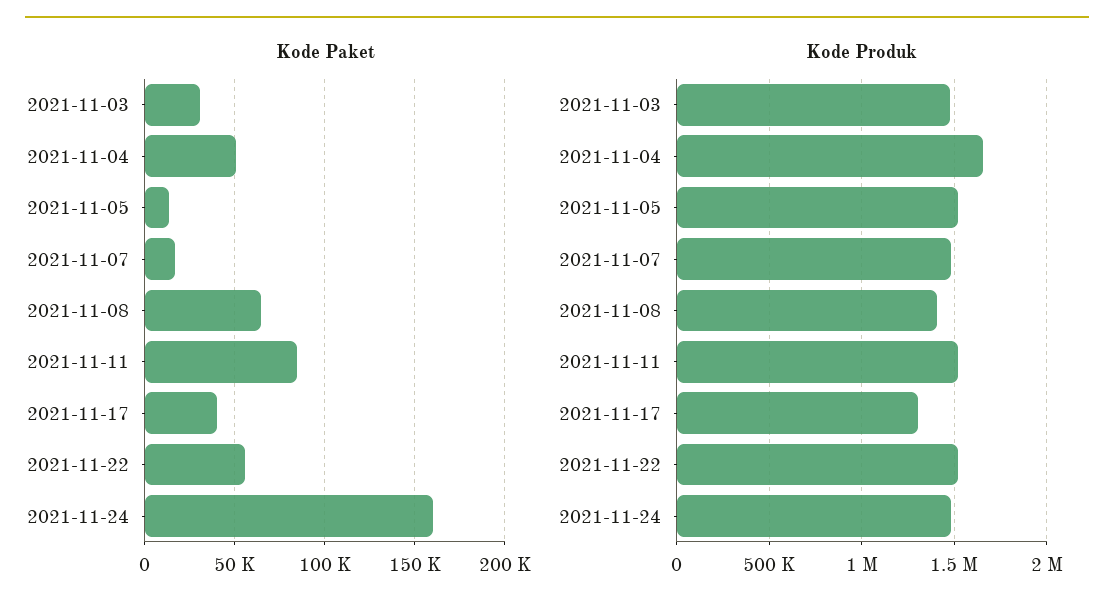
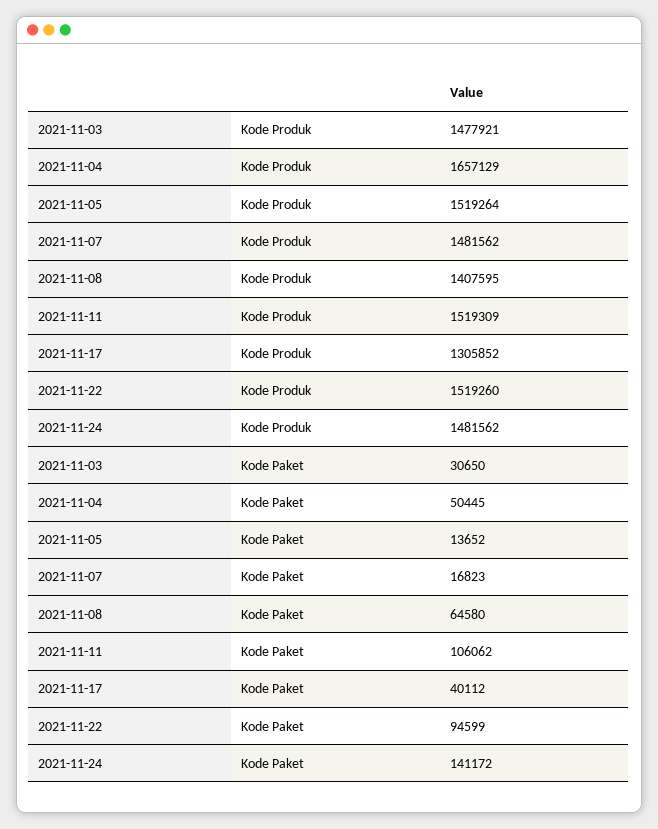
Kode Paket, 2021-11-11: 85000 -> 106062
Kode Paket, 2021-11-22: 55000 -> 94599
Kode Paket, 2021-11-24: 160000 -> 141172

